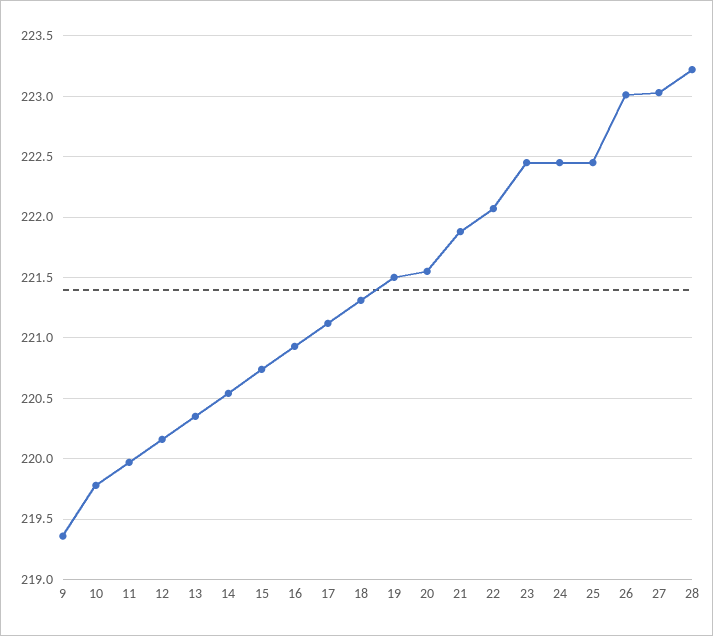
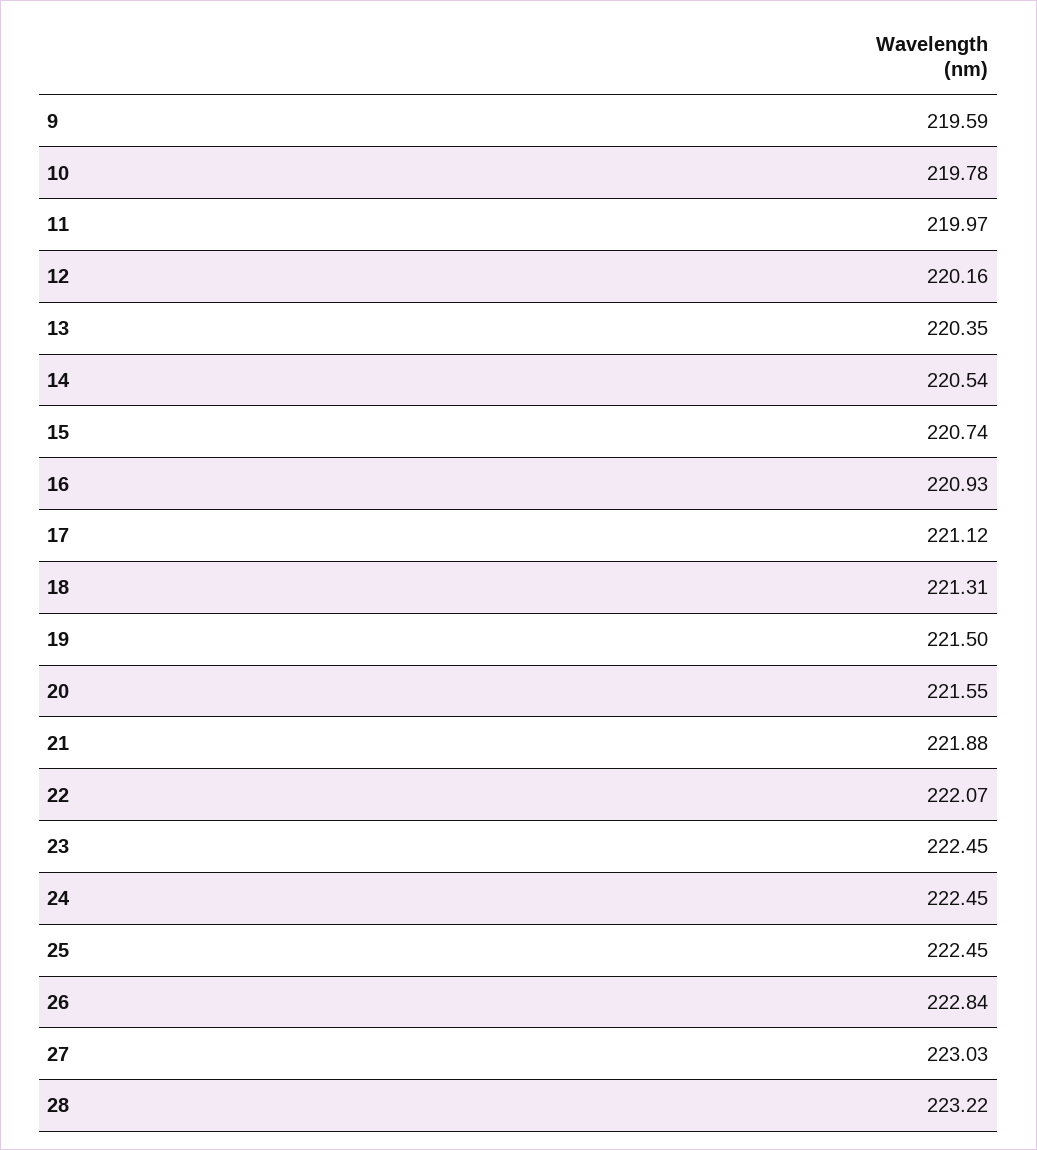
9: 219.35 -> 219.59
26: 223 -> 222.84

